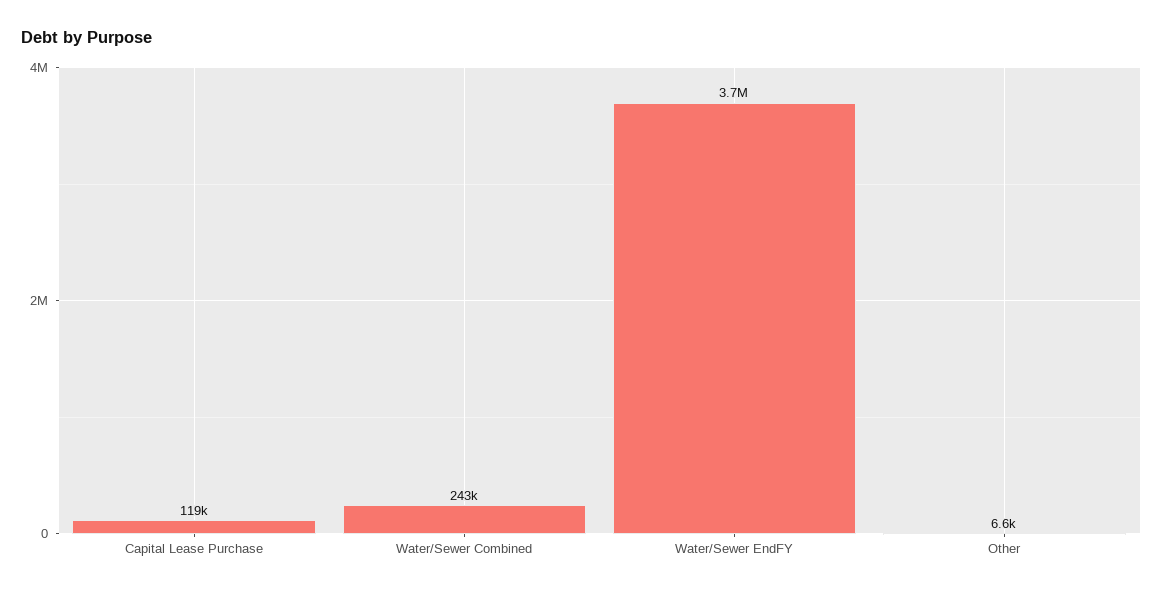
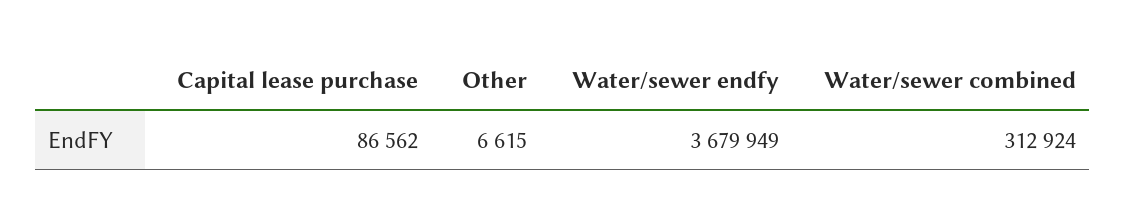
Capital Lease Purchase: 119000 -> 86562
Water/Sewer Combined: 243000 -> 312924

